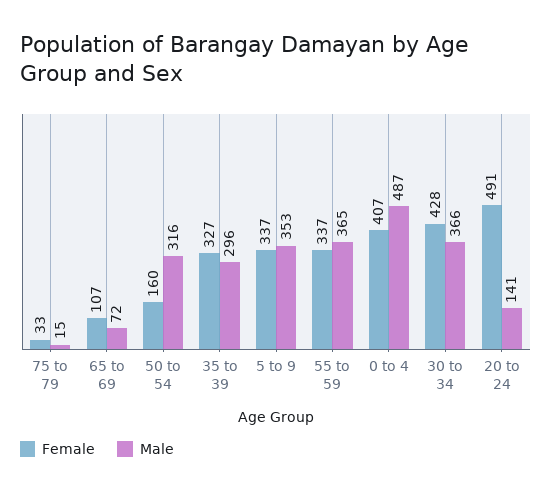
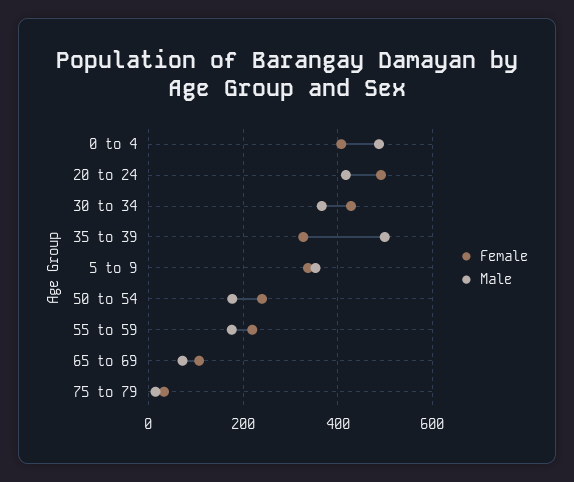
Female, 50 to 54: 160 -> 240
Male, 50 to 54: 316 -> 180
Male, 35 to 39: 296 -> 500
Female, 55 to 59: 337 -> 220
Male, 55 to 59: 365 -> 180
Male, 20 to 24: 141 -> 420

